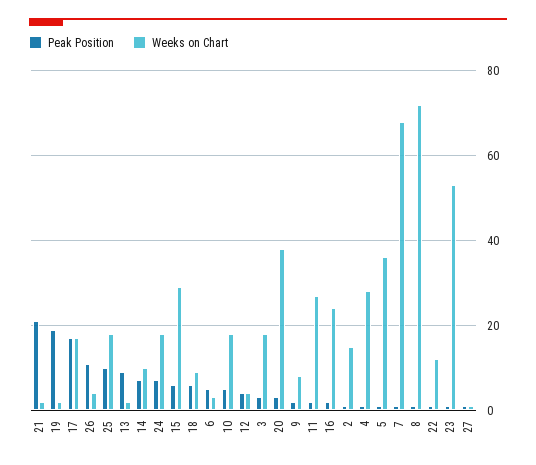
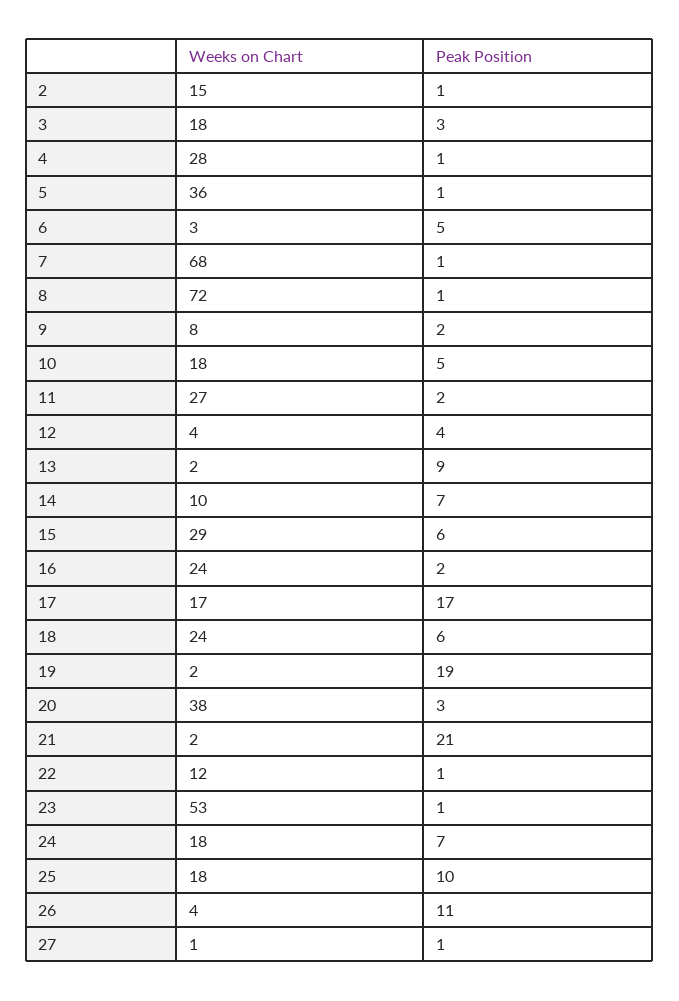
Weeks on Chart, 18: 10 -> 24

